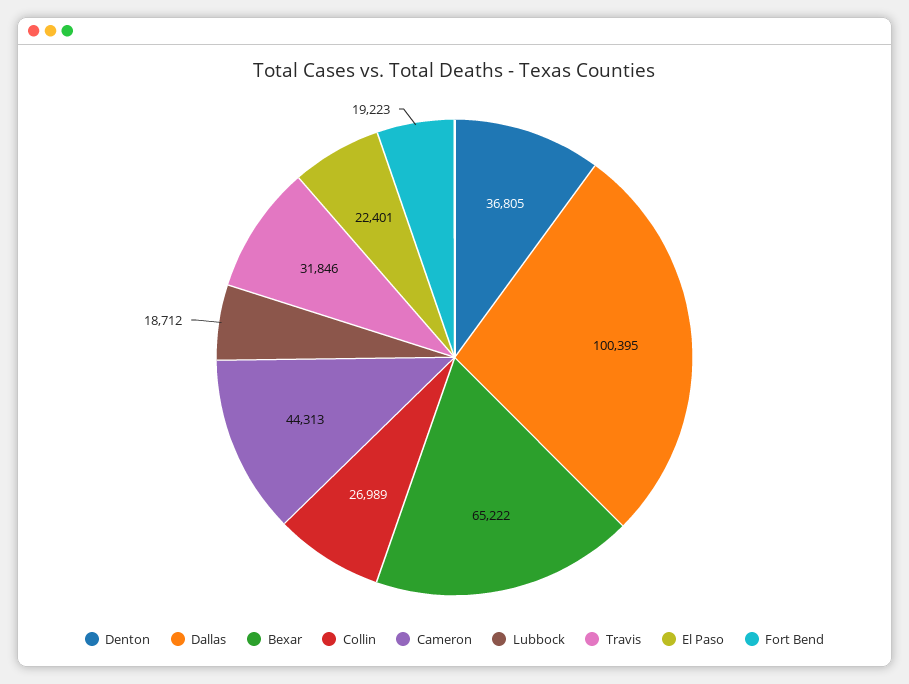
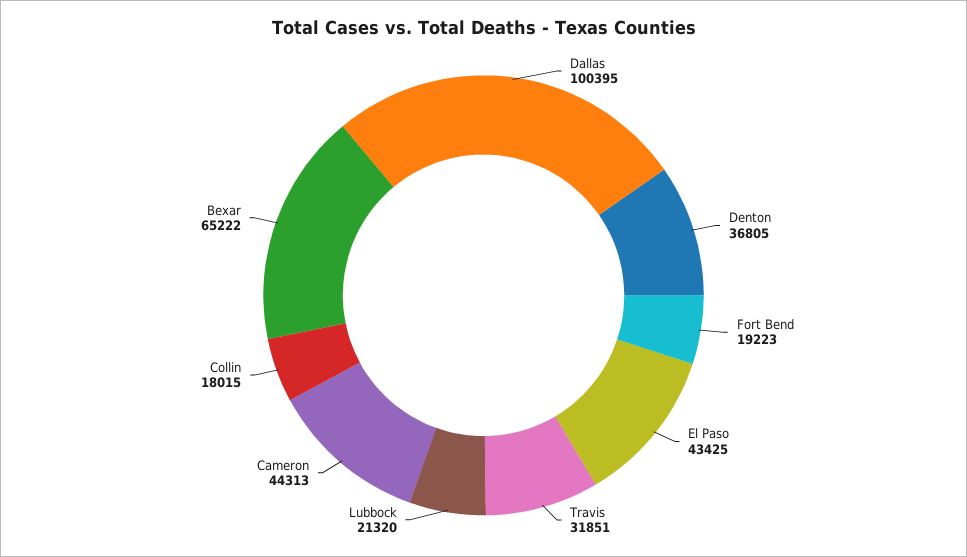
Collin: 26989 -> 18015
Lubbock: 18712 -> 21320
Travis: 31846 -> 31851
El Paso: 22401 -> 43425

